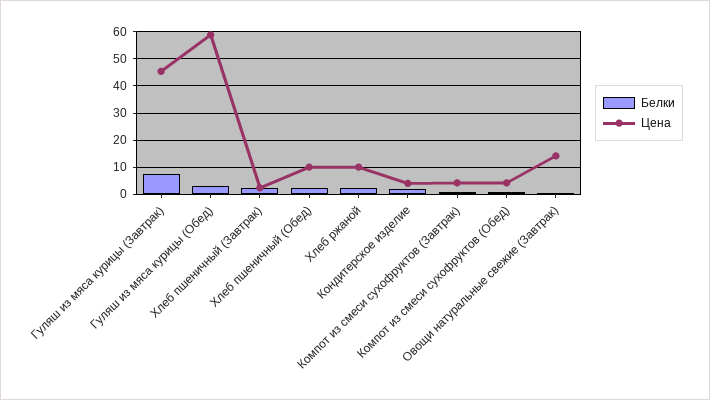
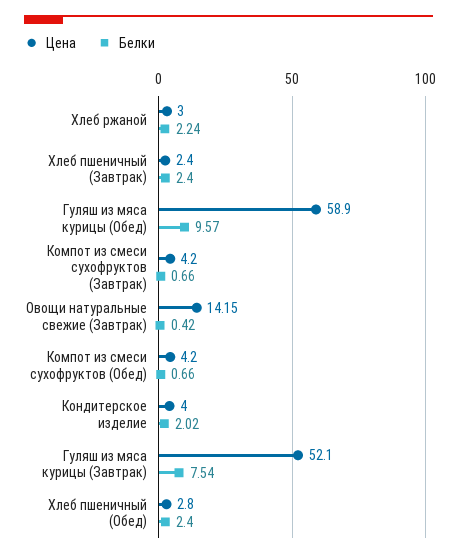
Цена, Гуляш из мяса курицы (Завтрак): 45 -> 52.1
Белки, Гуляш из мяса курицы (Обед): 2.5 -> 9.57
Цена, Хлеб пшеничный (Обед): 10 -> 2.8
Цена, Хлеб ржаной: 10 -> 3

